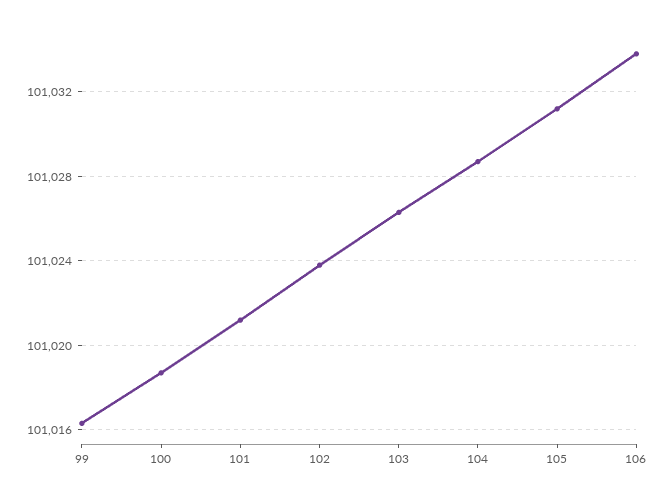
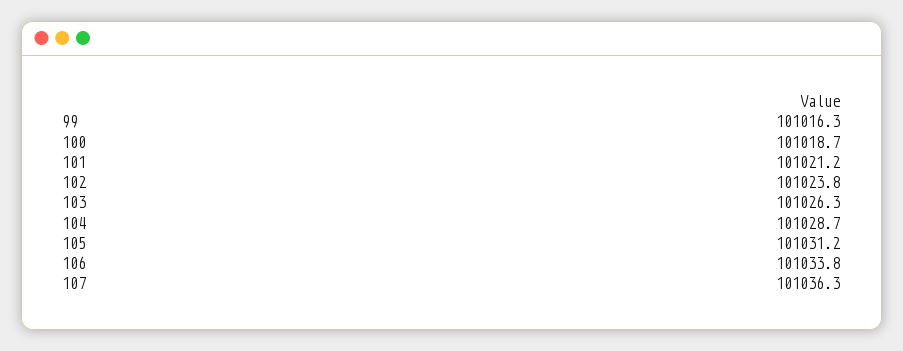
107: none -> 101036.3

